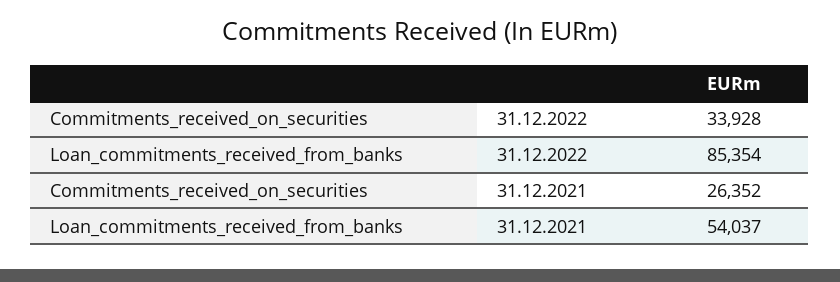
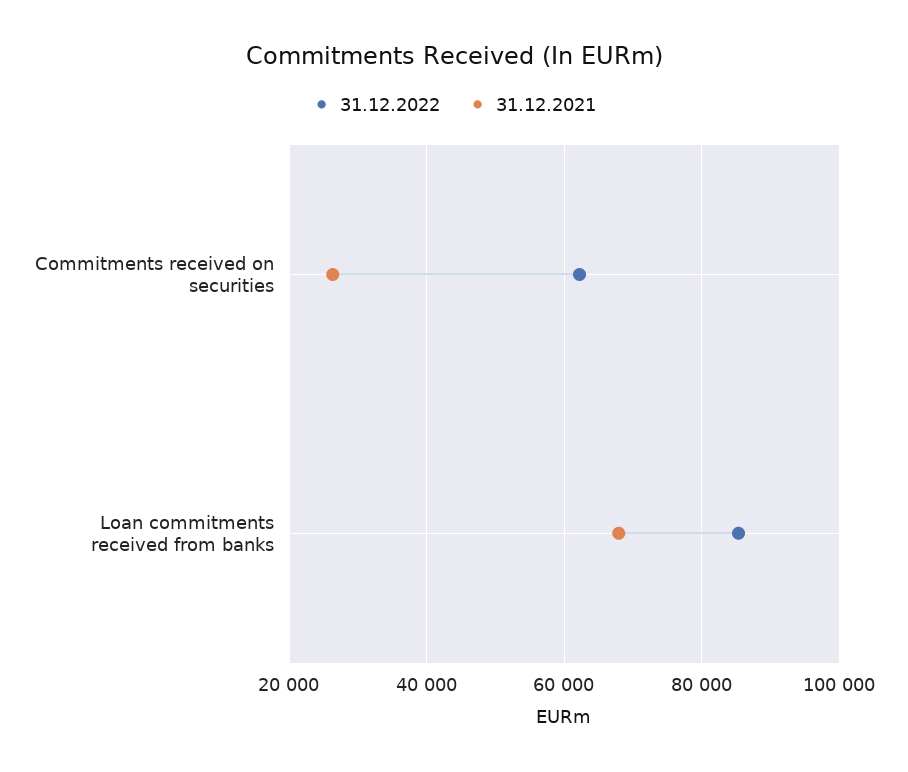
31.12.2022, Commitments_received_on_securities: 33928 -> 62000
31.12.2021, Loan_commitments_received_from_banks: 54037 -> 68000

